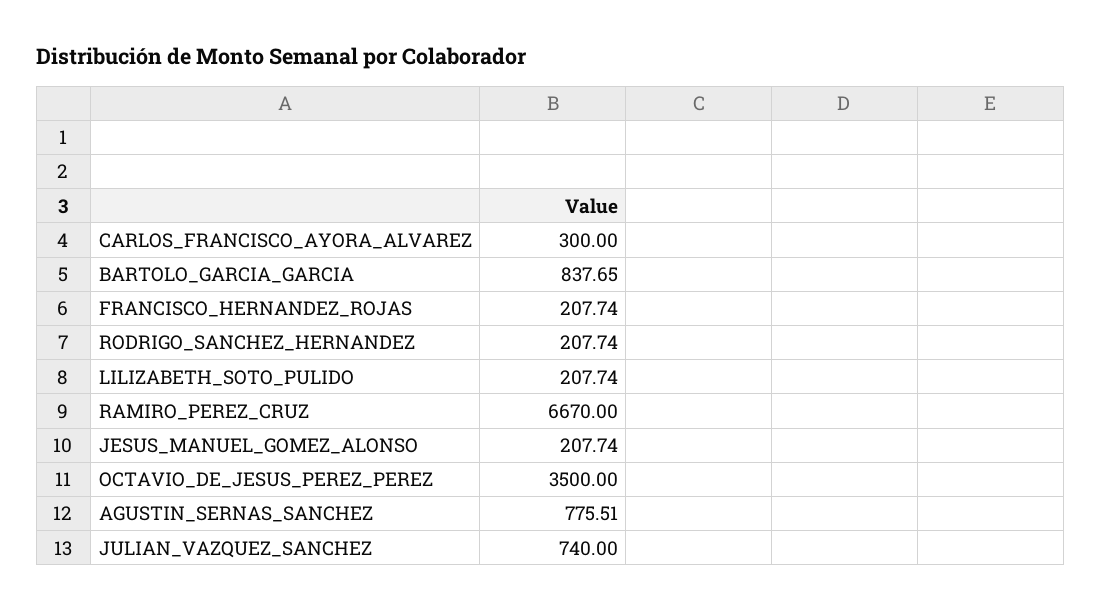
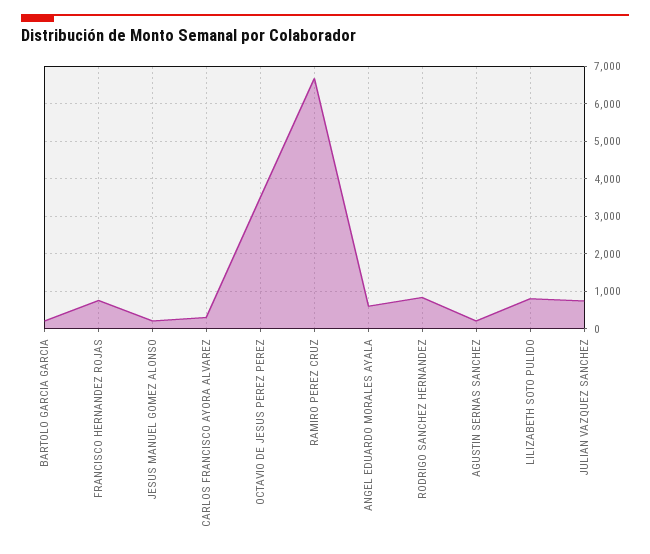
BARTOLO_GARCIA_GARCIA: 837.65 -> 200
FRANCISCO_HERNANDEZ_ROJAS: 207.74 -> 800
RODRIGO_SANCHEZ_HERNANDEZ: 207.74 -> 800
LILIZABETH_SOTO_PULIDO: 207.74 -> 800
AGUSTIN_SERNAS_SANCHEZ: 775.51 -> 200
ANGEL EDUARDO MORALES AYALA: none -> 600

